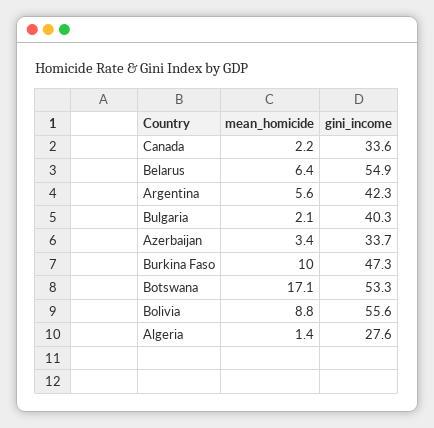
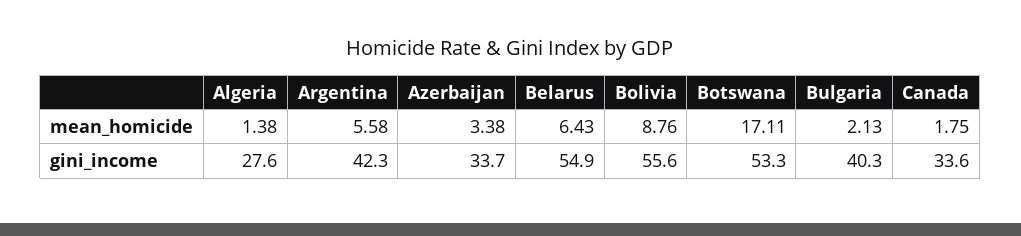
mean_homicide, Canada: 2.2 -> 1.75
mean_homicide, Burkina Faso: 10 -> none
gini_income, Burkina Faso: 47.3 -> none

